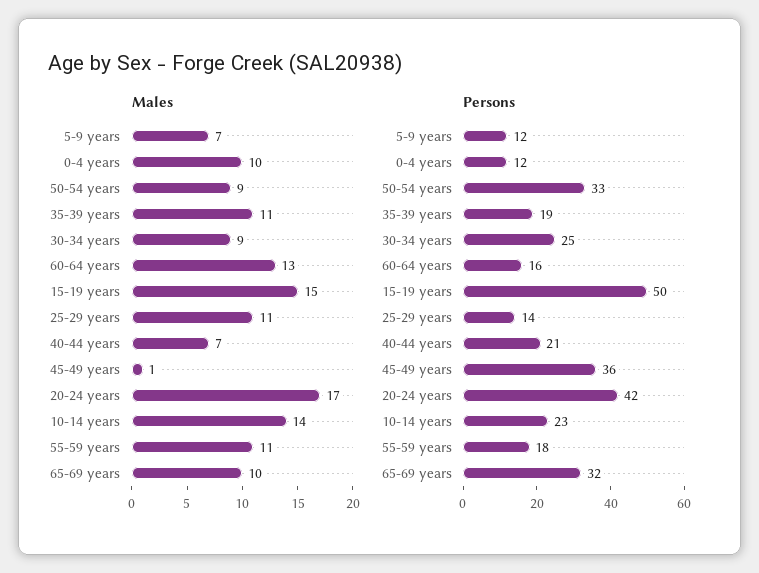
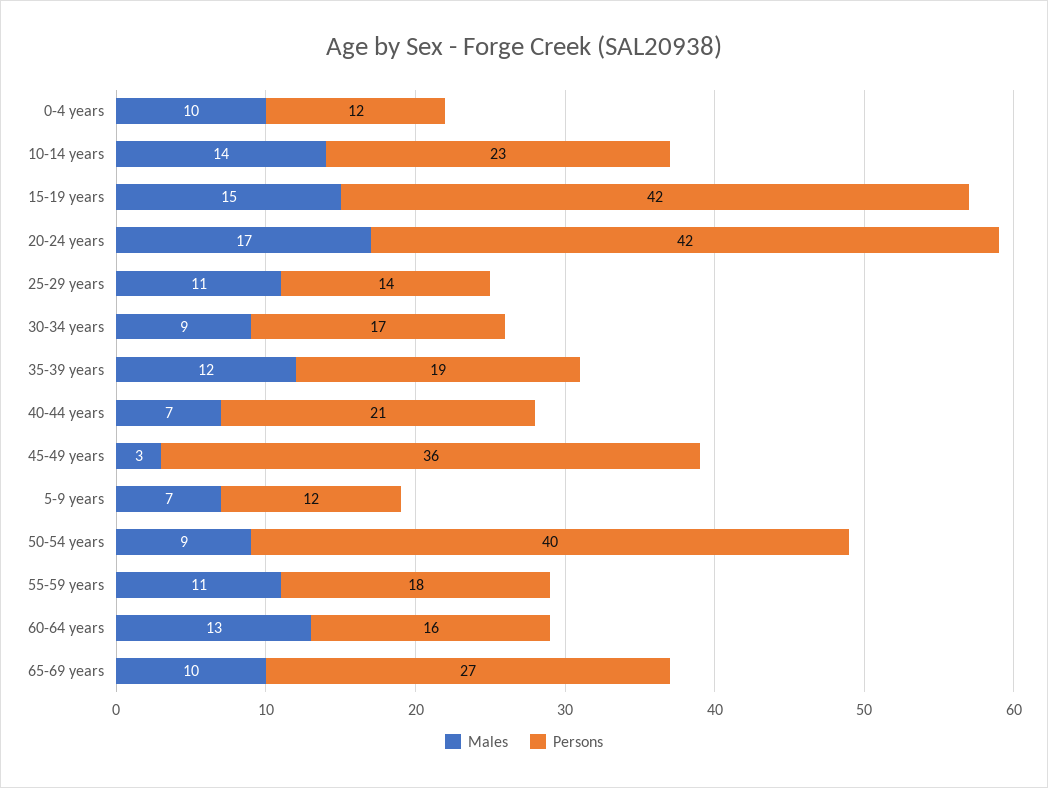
Males, 35-39 years: 11 -> 12
Males, 45-49 years: 1 -> 3
Persons, 50-54 years: 33 -> 40
Persons, 30-34 years: 25 -> 17
Persons, 15-19 years: 50 -> 42
Persons, 65-69 years: 32 -> 27

